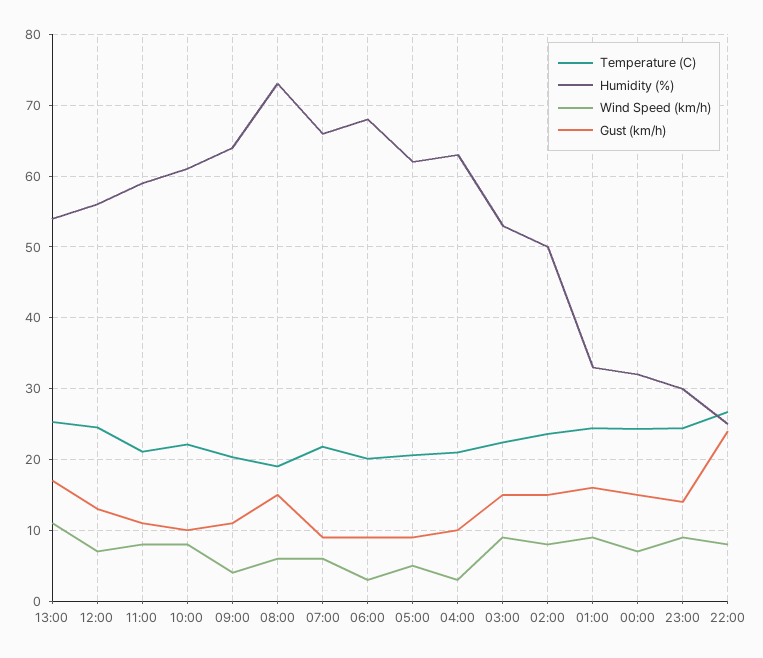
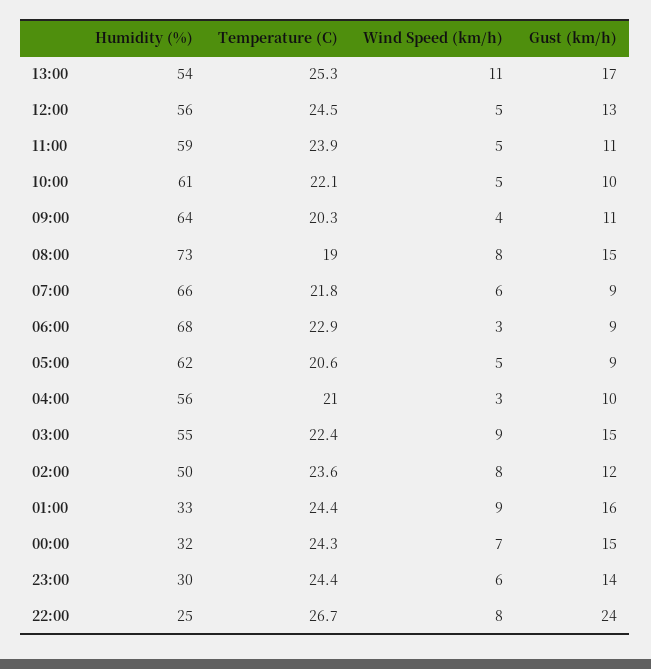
Wind Speed (km/h), 12:00: 7 -> 5
Temperature (C), 11:00: 21 -> 23.9
Wind Speed (km/h), 11:00: 8 -> 5
Wind Speed (km/h), 10:00: 8 -> 5
Wind Speed (km/h), 08:00: 6 -> 8
Temperature (C), 06:00: 20 -> 22.9
Humidity (%), 04:00: 63 -> 56
Humidity (%), 03:00: 53 -> 55
Gust (km/h), 02:00: 15 -> 12
Wind Speed (km/h), 23:00: 9 -> 6

